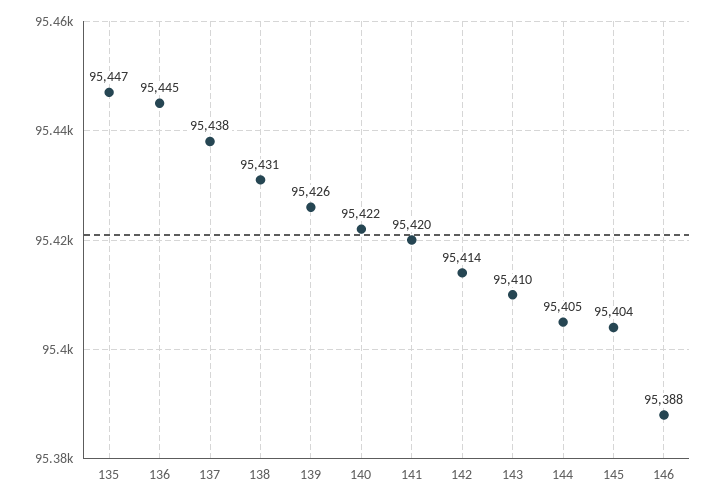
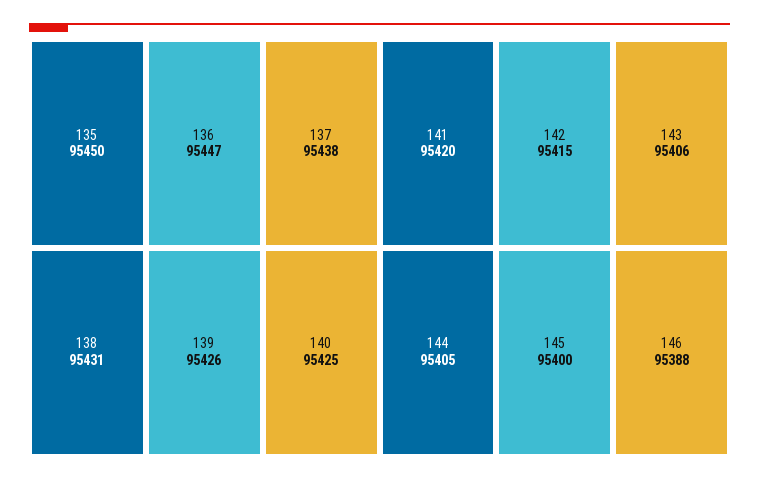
135: 95447 -> 95450
136: 95445 -> 95447
140: 95422 -> 95425
142: 95414 -> 95415
143: 95410 -> 95406
145: 95404 -> 95400

